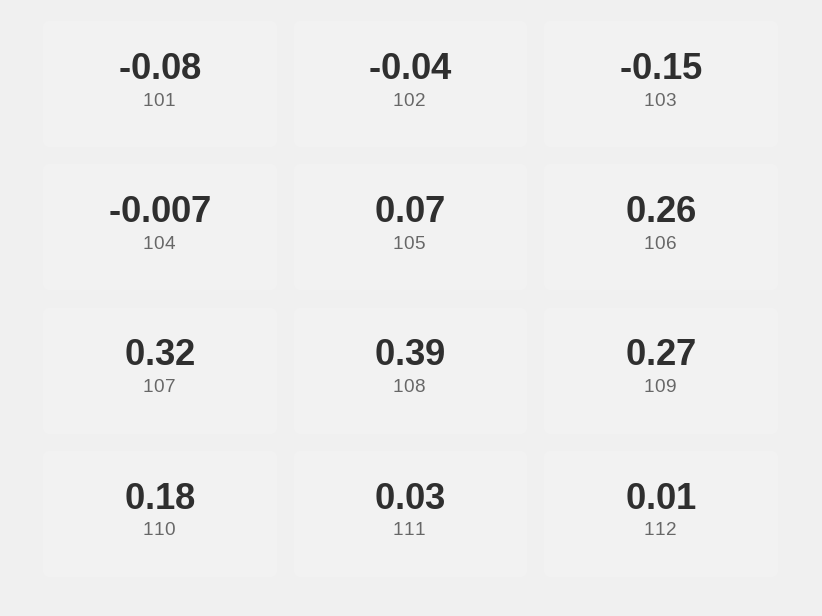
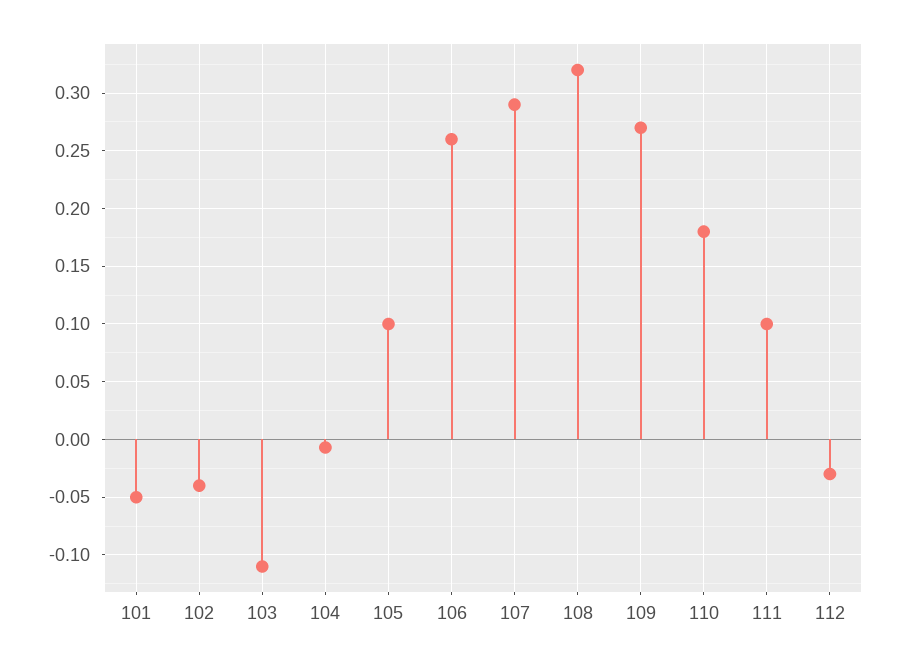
101: -0.08 -> -0.05
103: -0.15 -> -0.11
105: 0.07 -> 0.1
107: 0.32 -> 0.29
108: 0.39 -> 0.32
111: 0.03 -> 0.1
112: 0.01 -> -0.03

